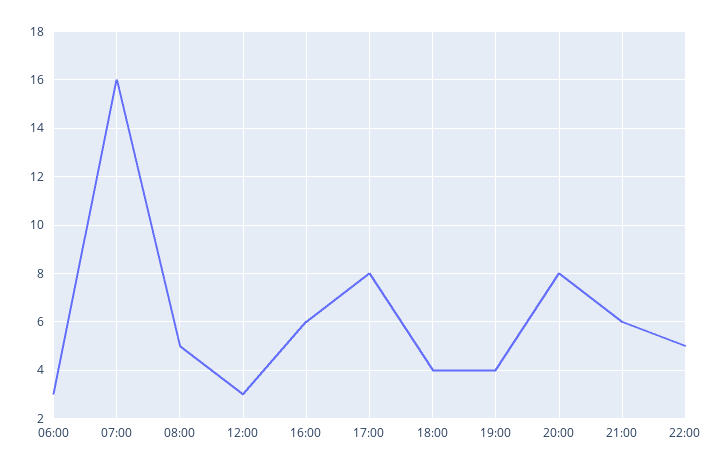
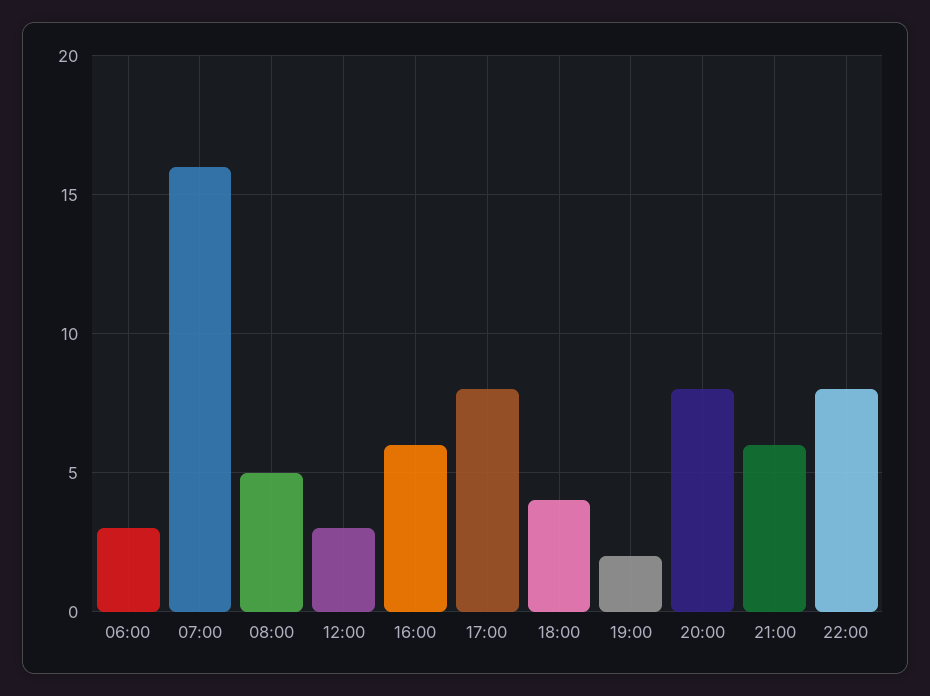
19:00: 4 -> 2
22:00: 5 -> 8

